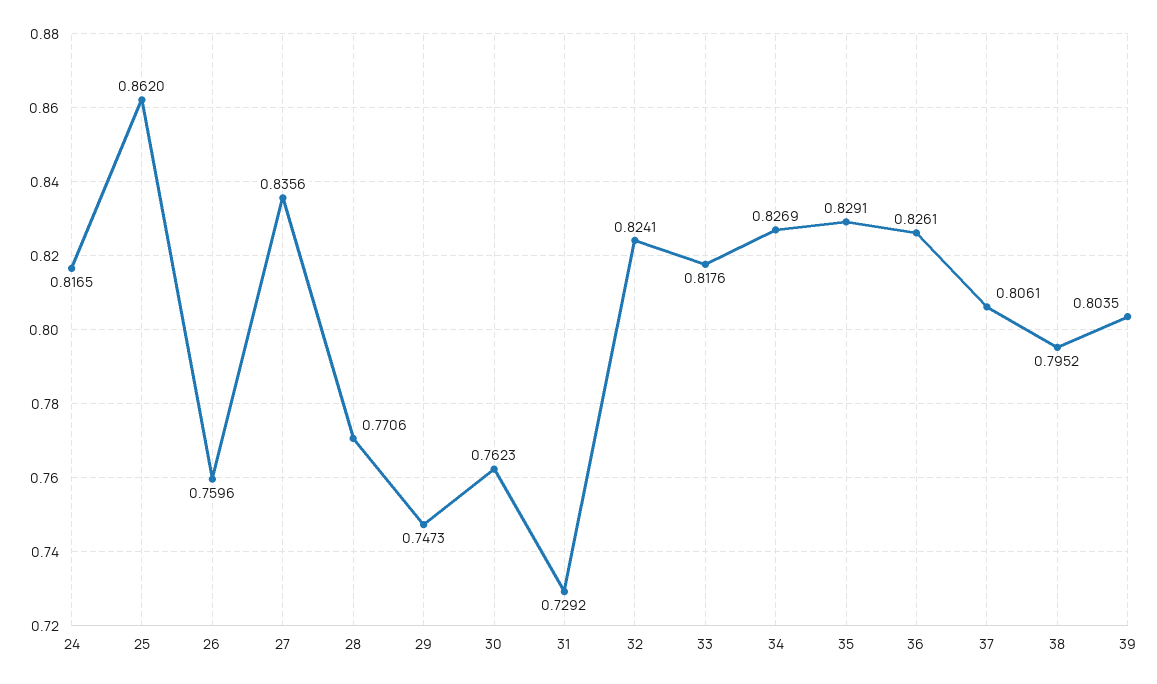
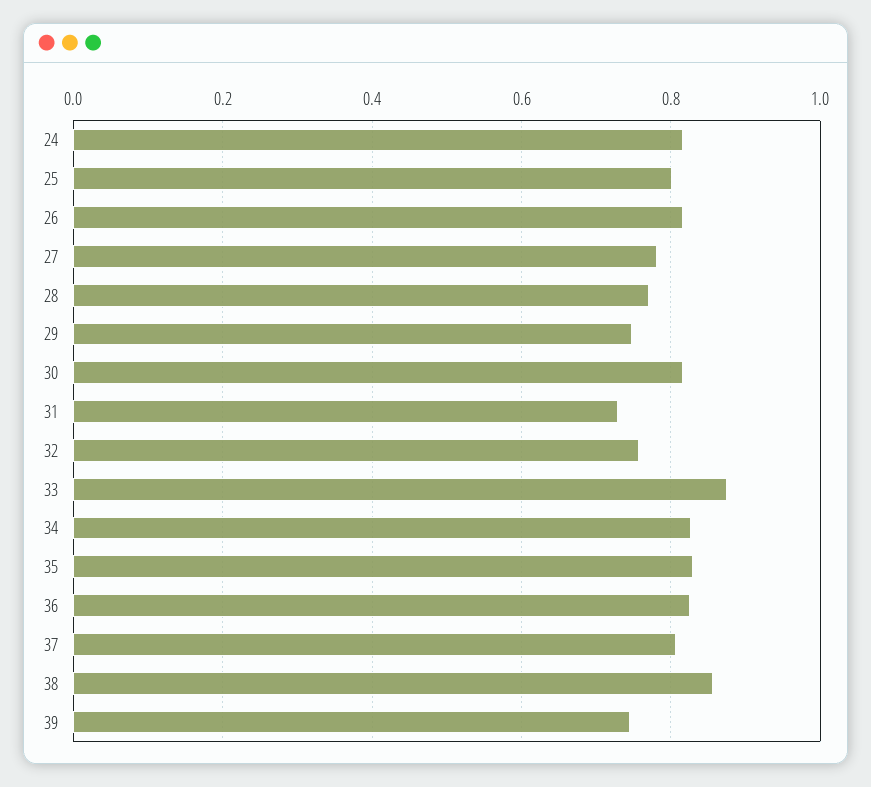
25: 0.862 -> 0.8
26: 0.7596 -> 0.82
27: 0.8356 -> 0.78
30: 0.7623 -> 0.82
32: 0.8241 -> 0.76
33: 0.8176 -> 0.88
38: 0.7952 -> 0.86
39: 0.8035 -> 0.74

